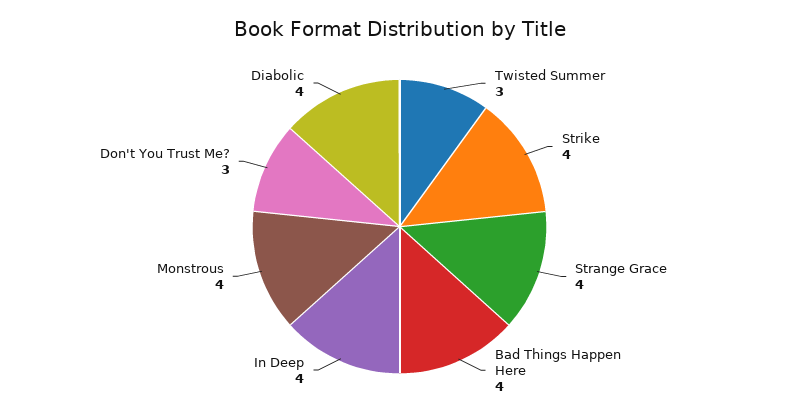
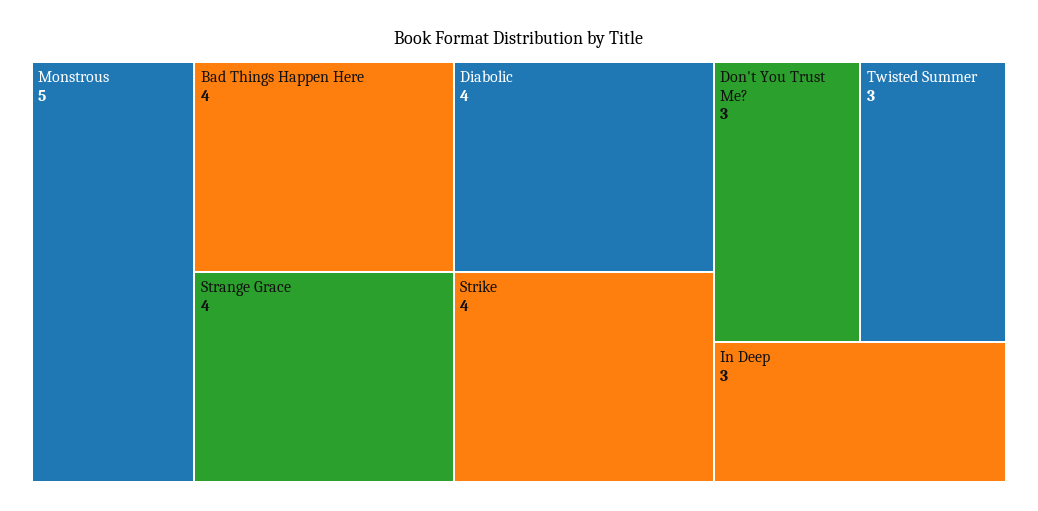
In Deep: 4 -> 3
Monstrous: 4 -> 5

